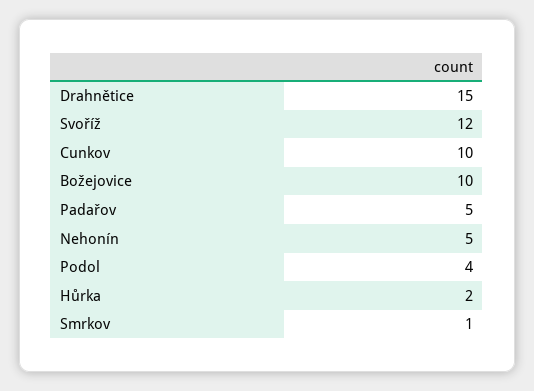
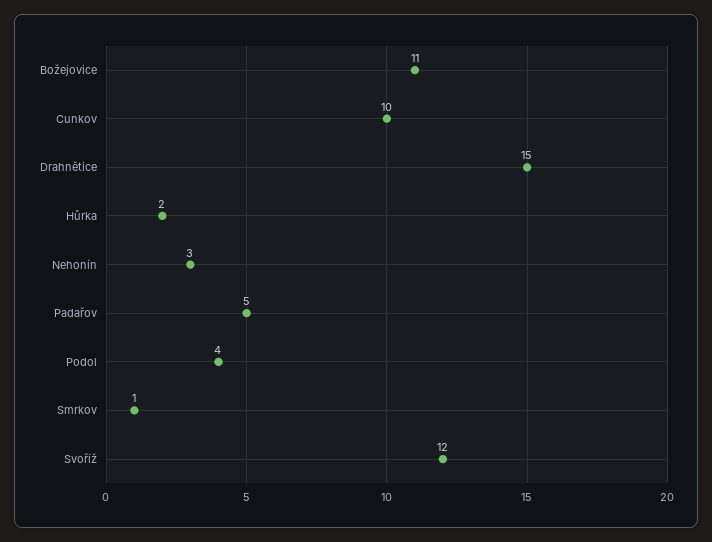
Božejovice: 10 -> 11
Nehonín: 5 -> 3

